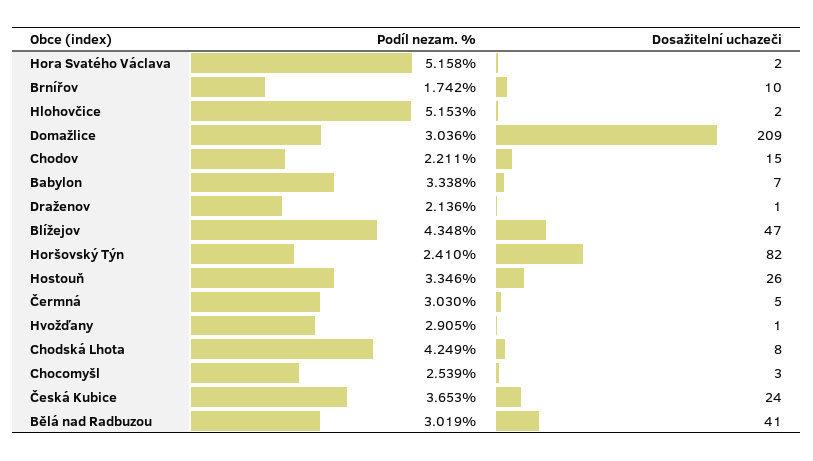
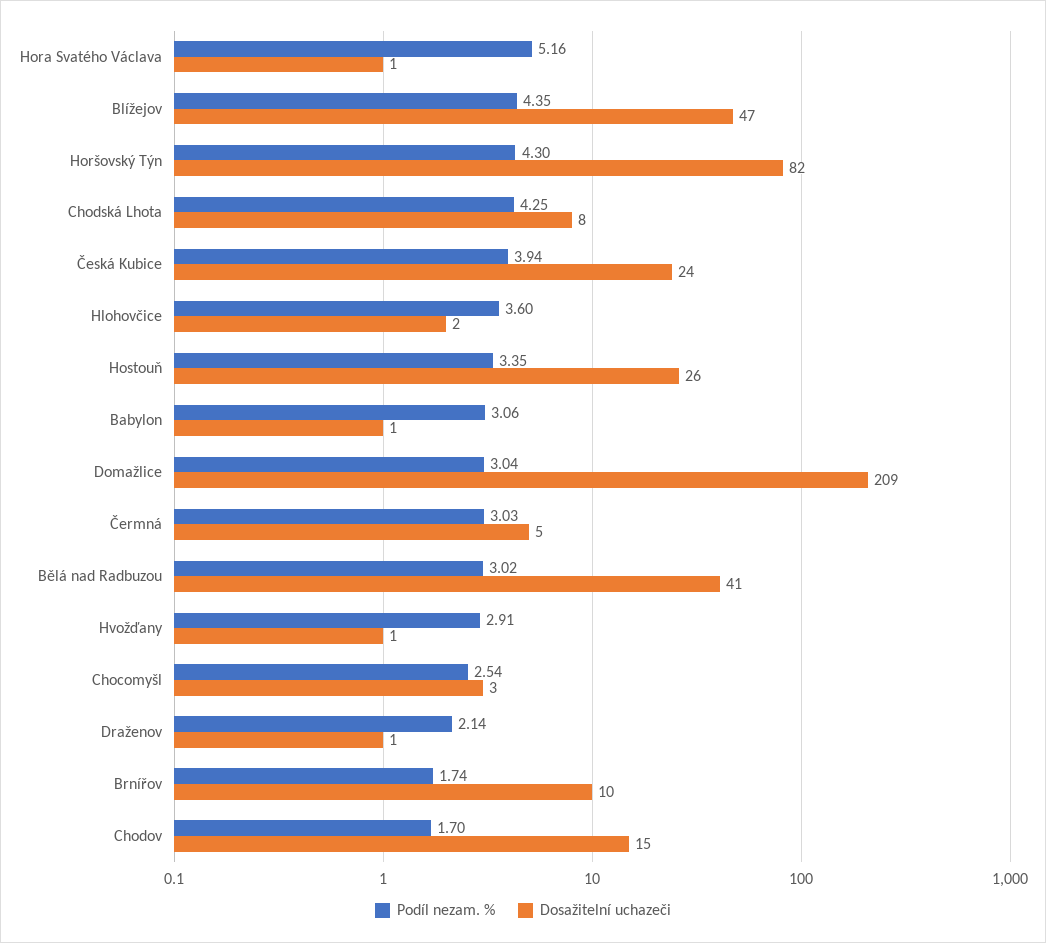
Dosažitelní uchazeči, Hora Svatého Václava: 2 -> 1
Podíl nezam. %, Hlohovčice: 5.153 -> 3.6
Podíl nezam. %, Chodov: 2.211 -> 1.7
Podíl nezam. %, Babylon: 3.338 -> 3.06
Dosažitelní uchazeči, Babylon: 7 -> 1
Podíl nezam. %, Horšovský Týn: 2.41 -> 4.3
Podíl nezam. %, Česká Kubice: 3.653 -> 3.94

